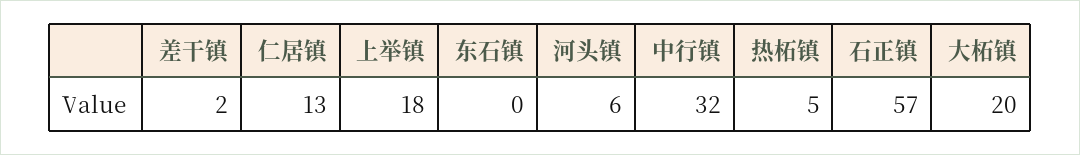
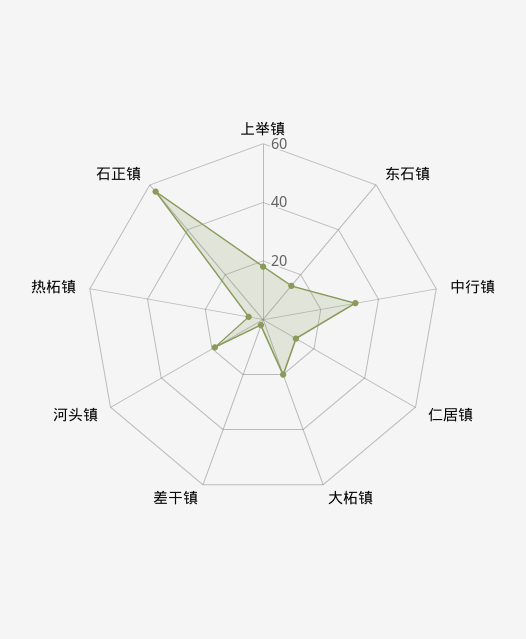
东石镇: 0 -> 15
河头镇: 6 -> 20

